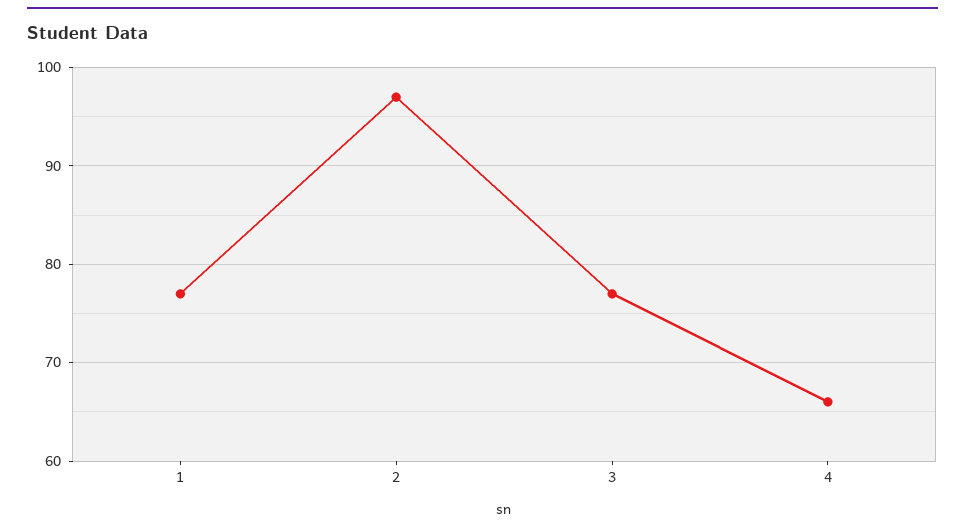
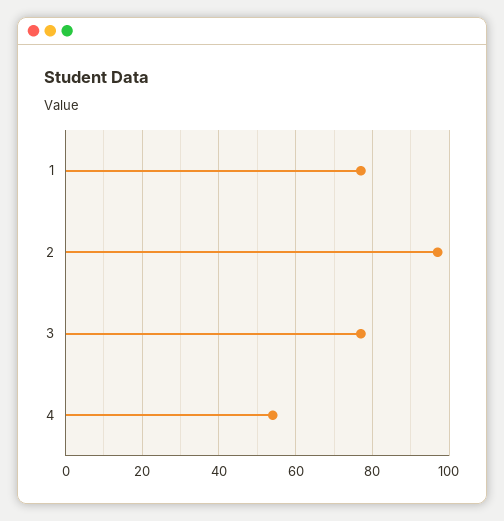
4: 66 -> 55

